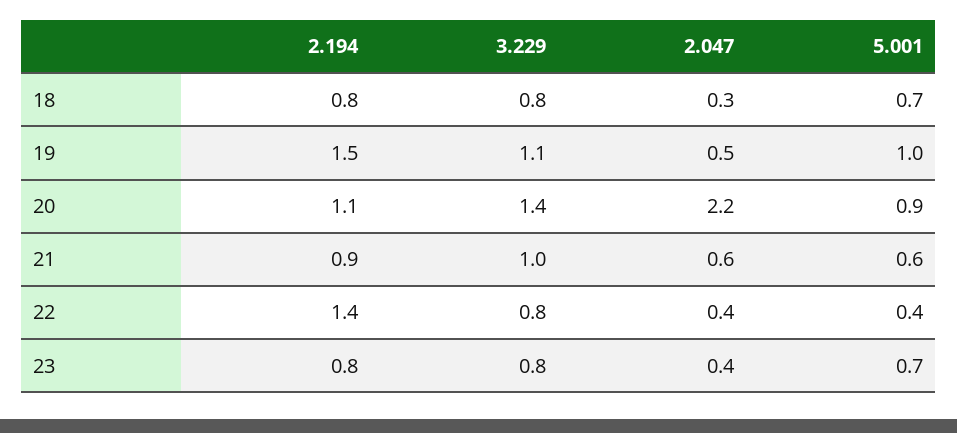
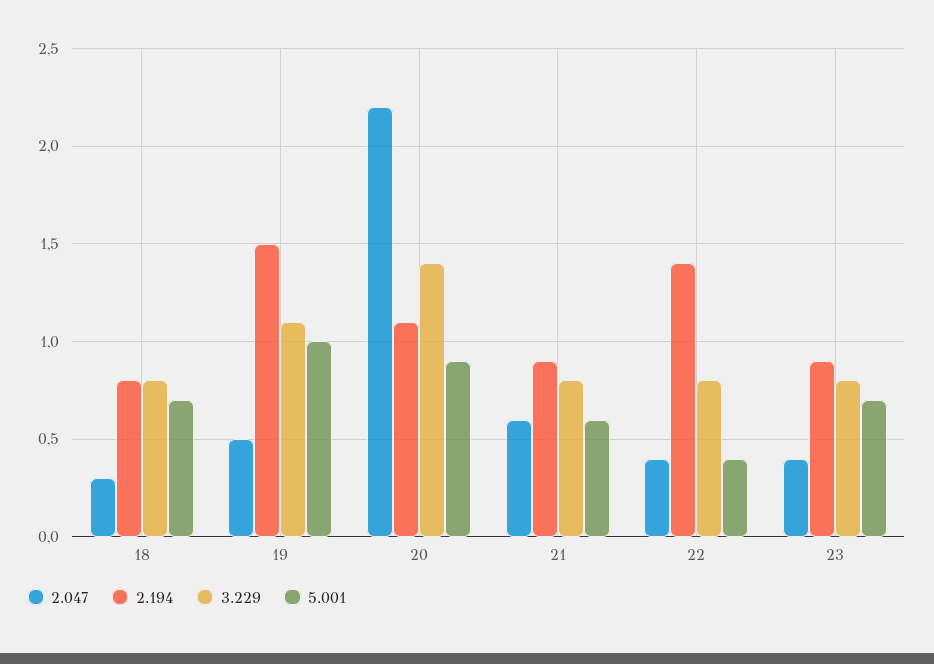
3.229, 21: 1 -> 0.8
2.194, 23: 0.8 -> 0.9

